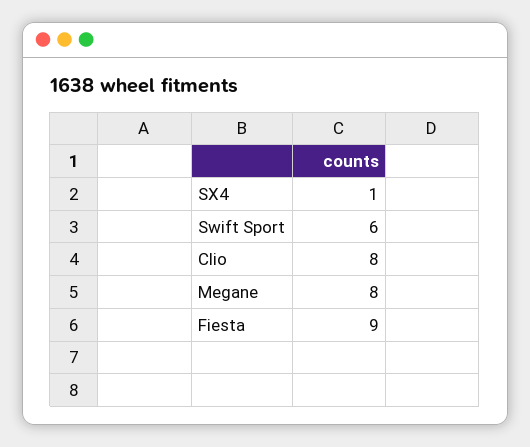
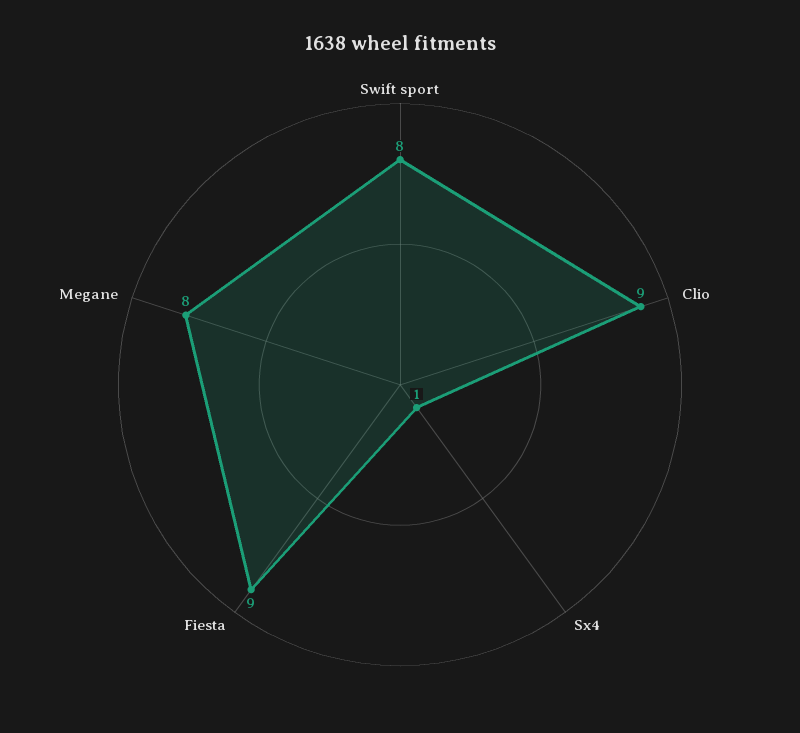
Swift Sport: 6 -> 8
Clio: 8 -> 9

